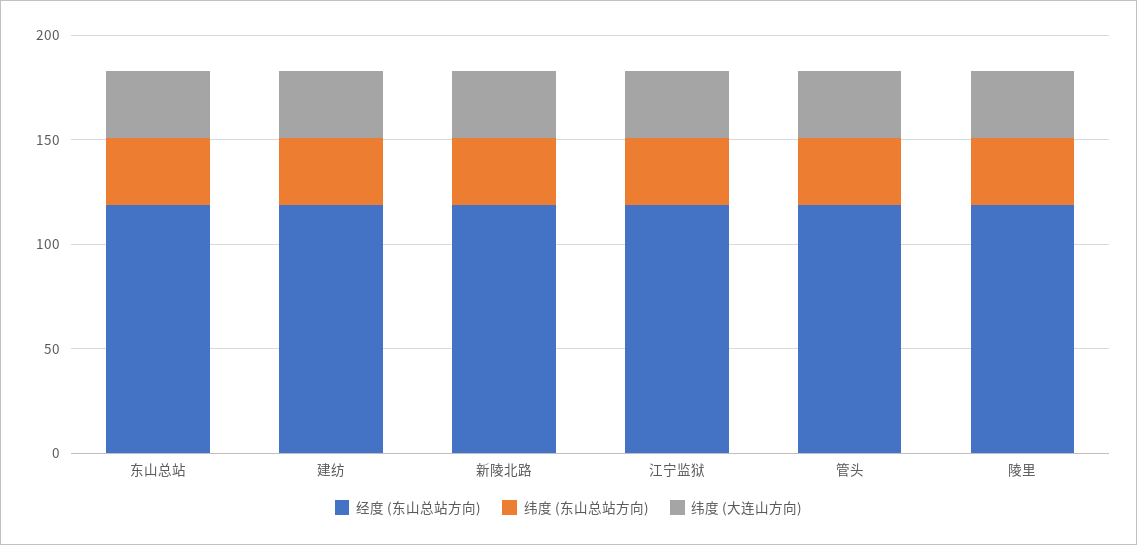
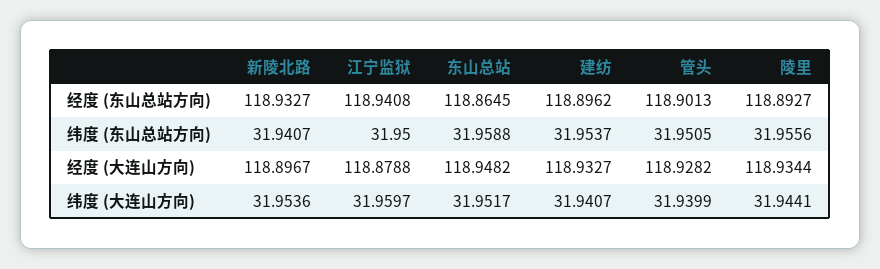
经度 (大连山方向), 新陵北路: none -> 118.8967
经度 (大连山方向), 江宁监狱: none -> 118.8788
经度 (大连山方向), 东山总站: none -> 118.9482
经度 (大连山方向), 建纺: none -> 118.9327
经度 (大连山方向), 管头: none -> 118.9282
经度 (大连山方向), 陵里: none -> 118.9344

